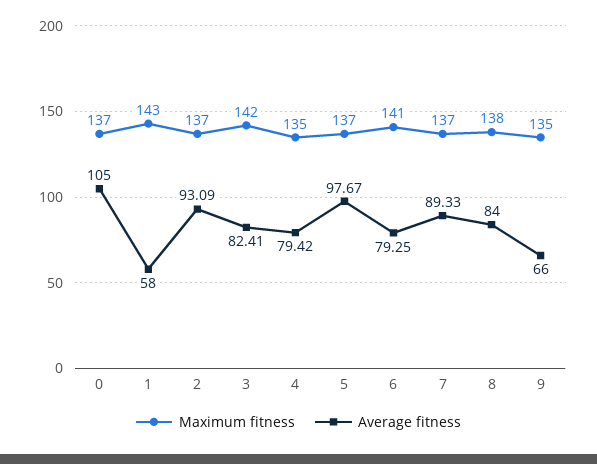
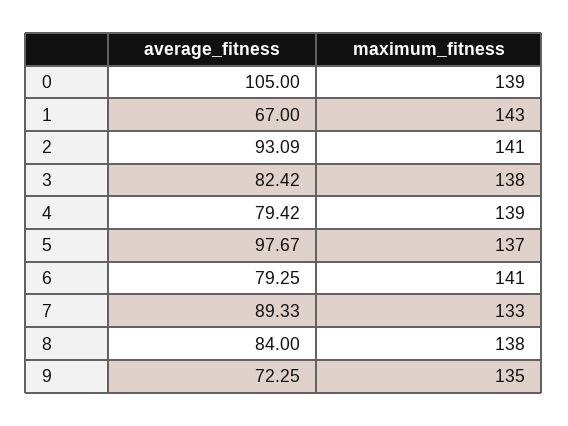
Maximum fitness, 0: 137 -> 139
Average fitness, 1: 58 -> 67
Maximum fitness, 2: 137 -> 141
Maximum fitness, 3: 142 -> 138
Average fitness, 3: 82.41 -> 82.42
Maximum fitness, 4: 135 -> 139
Maximum fitness, 7: 137 -> 133
Average fitness, 9: 66 -> 72.25

